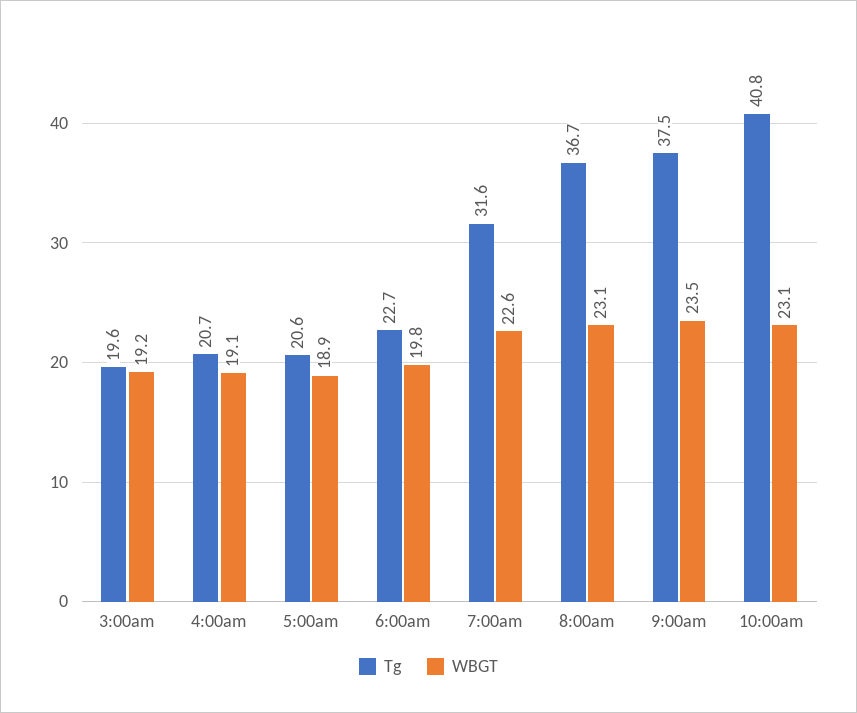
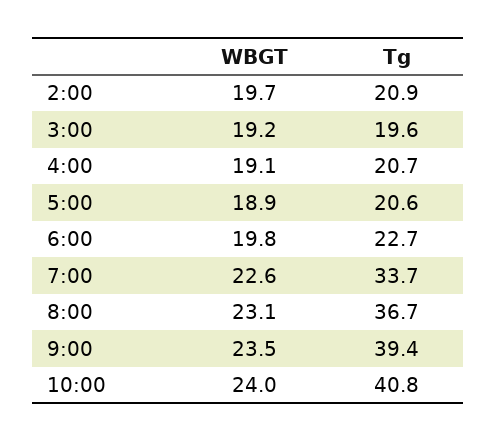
Tg, 7:00am: 31.6 -> 33.7
Tg, 9:00am: 37.5 -> 39.4
WBGT, 10:00am: 23.1 -> 24
WBGT, 2:00: none -> 19.7
Tg, 2:00: none -> 20.9

